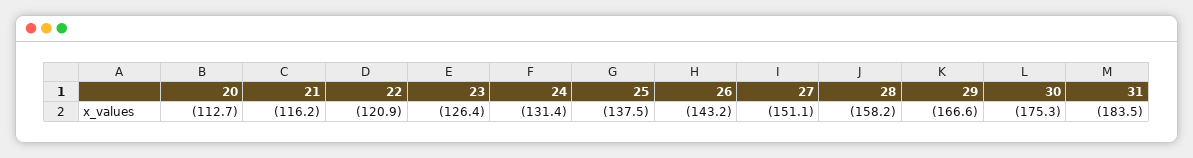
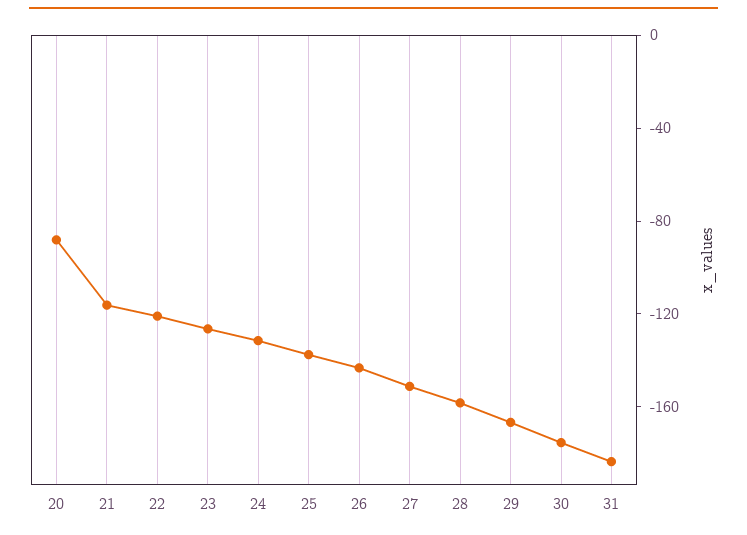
20: -112.7 -> -90

